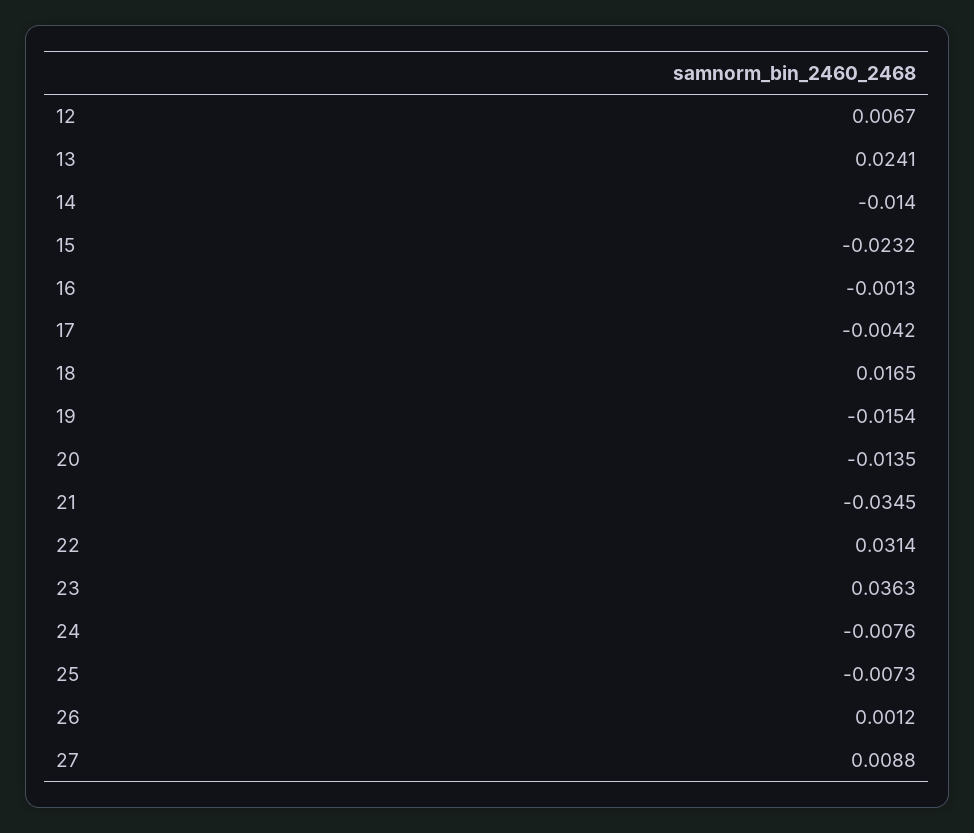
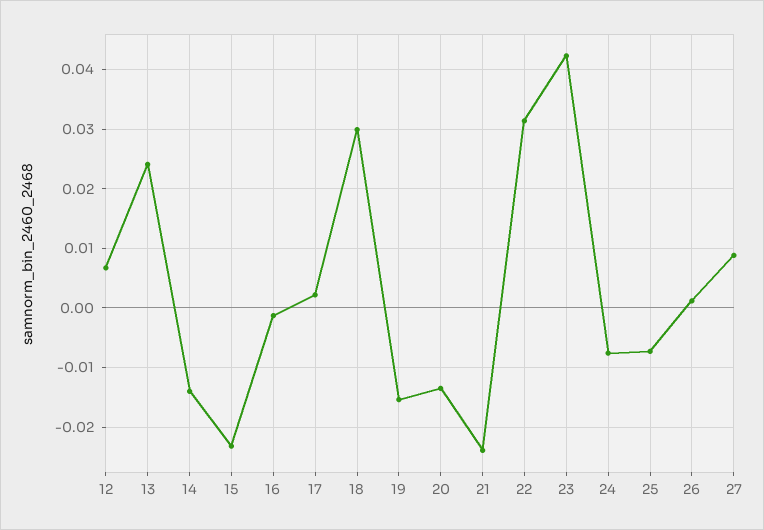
17: -0.0042 -> 0.002
18: 0.0165 -> 0.03
21: -0.0345 -> -0.024
23: 0.0363 -> 0.042

